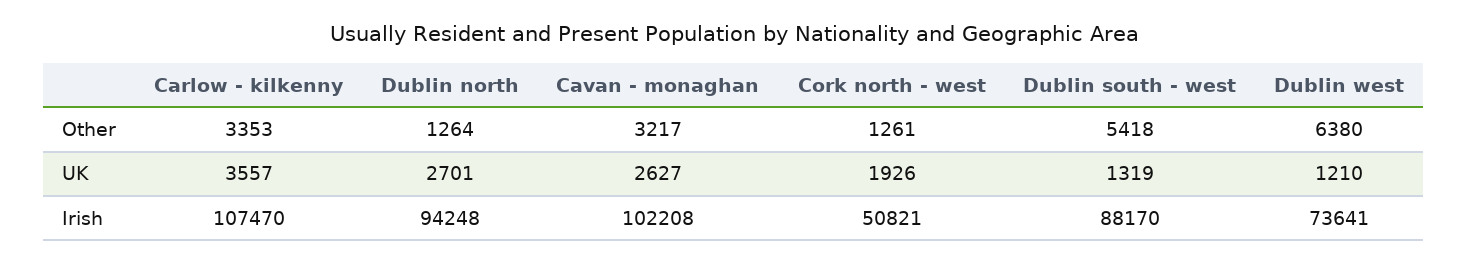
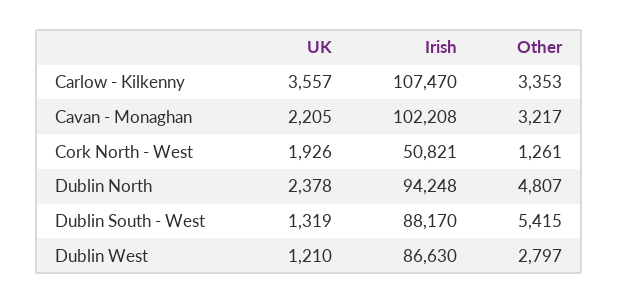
Dublin north, Other: 1264 -> 4807
Dublin south - west, Other: 5418 -> 5415
Dublin west, Other: 6380 -> 2797
Dublin north, UK: 2701 -> 2378
Cavan - monaghan, UK: 2627 -> 2205
Dublin west, Irish: 73641 -> 86630

